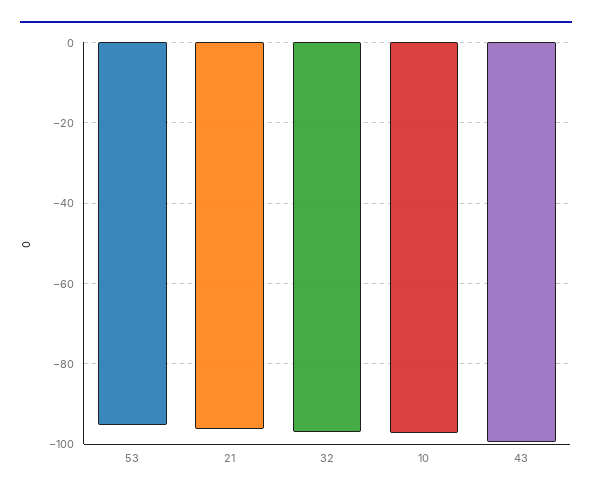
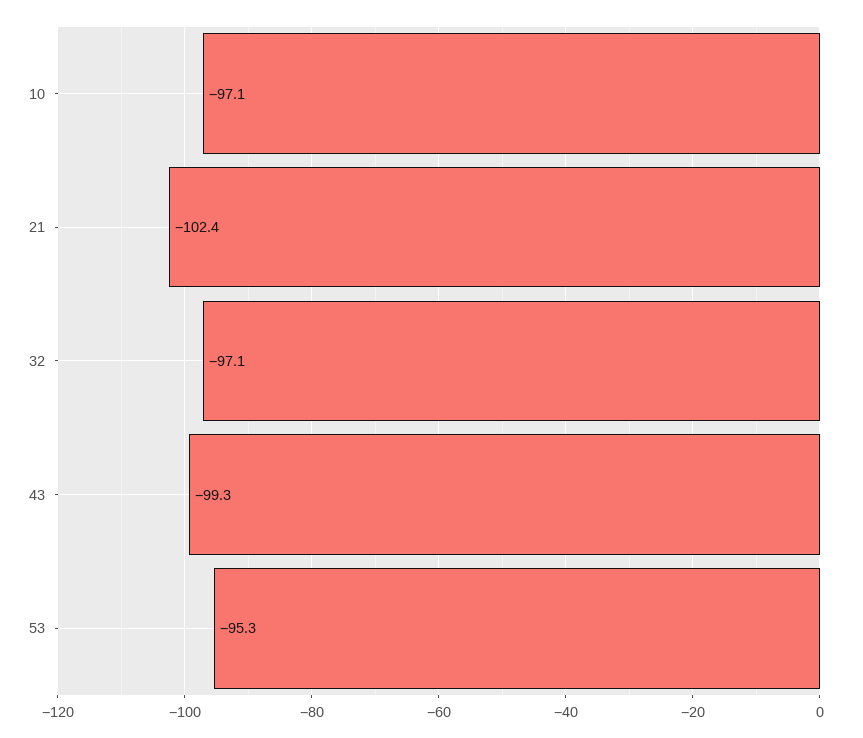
21: -96 -> -102.4

